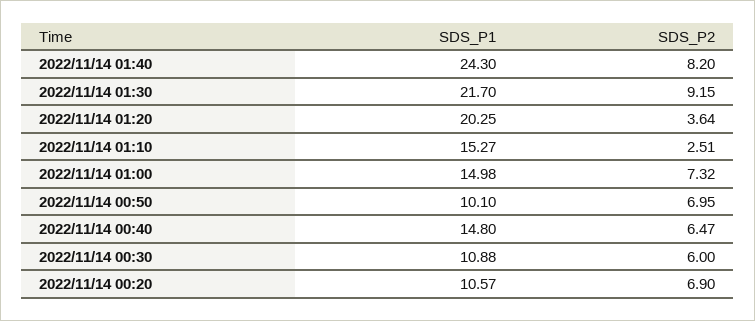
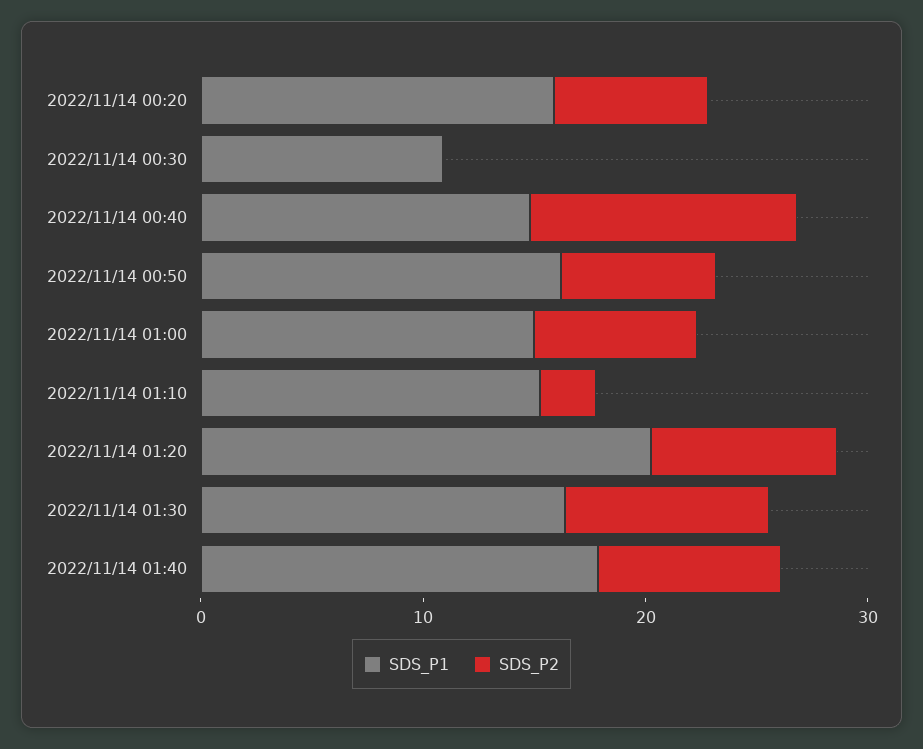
SDS_P1, 2022/11/14 01:40: 24.3 -> 18
SDS_P1, 2022/11/14 01:30: 21.7 -> 16
SDS_P2, 2022/11/14 01:20: 3.64 -> 8
SDS_P1, 2022/11/14 00:50: 10.1 -> 16
SDS_P2, 2022/11/14 00:40: 6.47 -> 12
SDS_P2, 2022/11/14 00:30: 6 -> 0
SDS_P1, 2022/11/14 00:20: 10.57 -> 16

